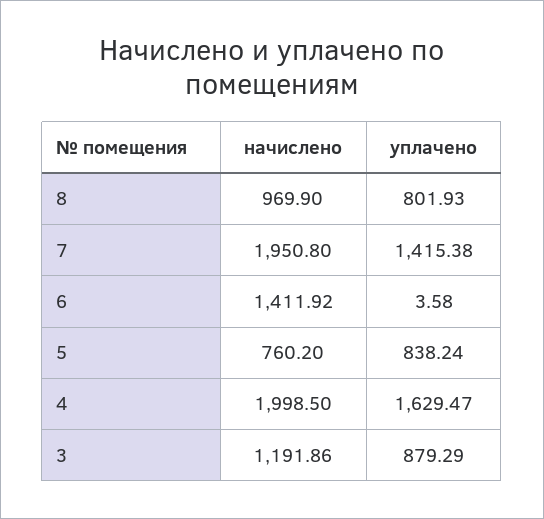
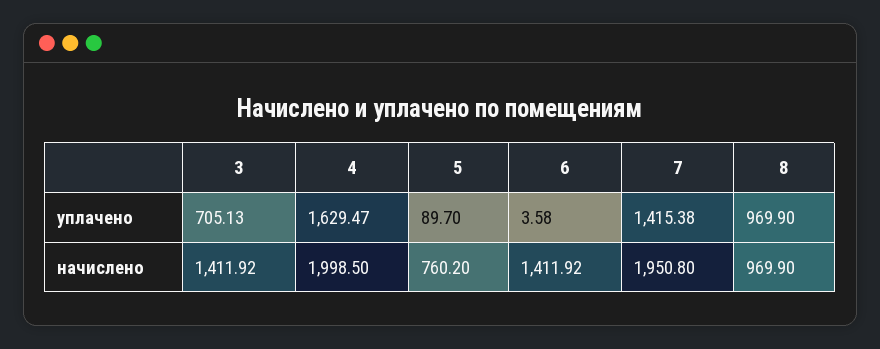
уплачено, 8: 801.93 -> 969.9
уплачено, 5: 838.24 -> 89.7
начислено, 3: 1191.86 -> 1411.92
уплачено, 3: 879.29 -> 705.13

